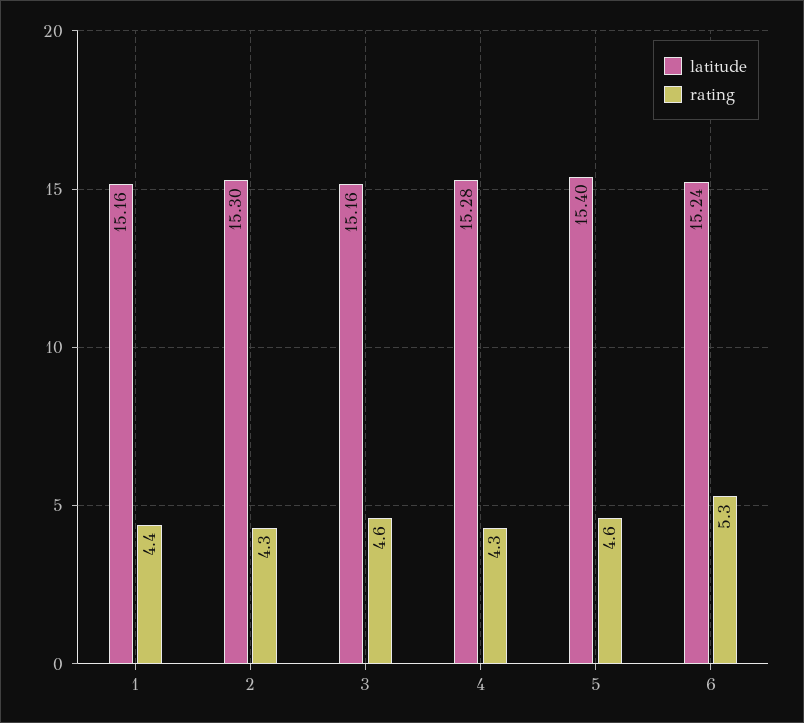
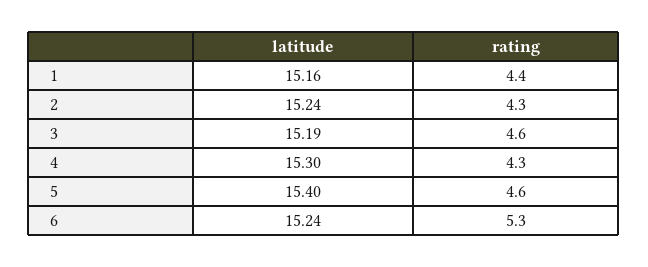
latitude, 2: 15.3 -> 15.24
latitude, 3: 15.16 -> 15.19
latitude, 4: 15.28 -> 15.3

